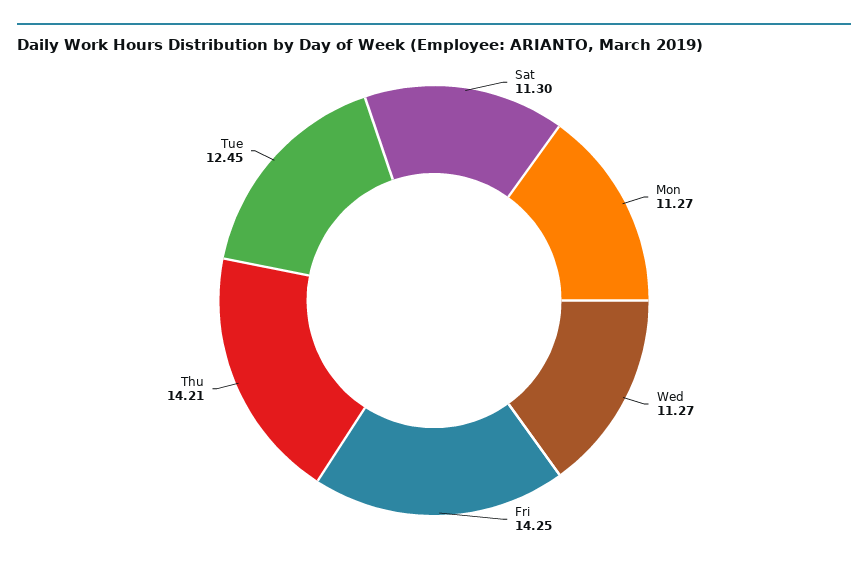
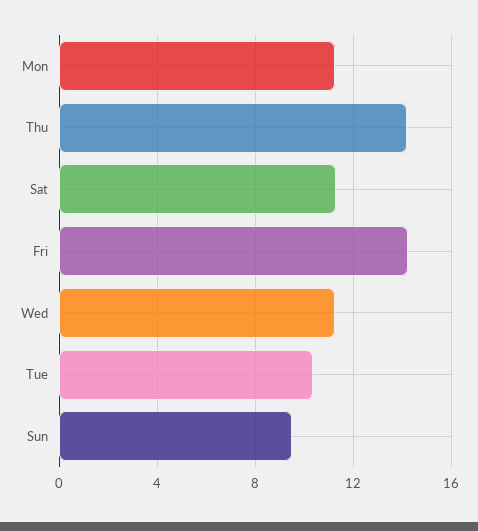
Tue: 12.45 -> 10.5
Sun: none -> 9.5

